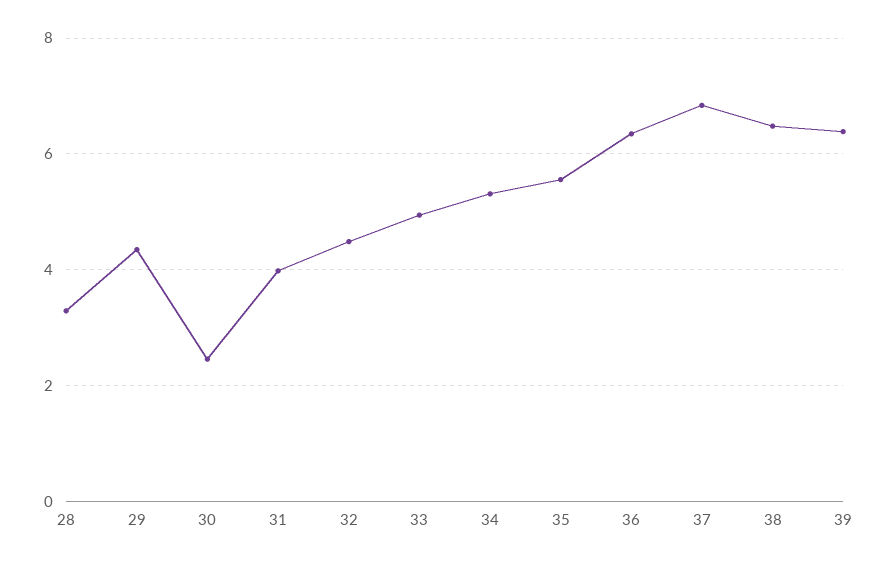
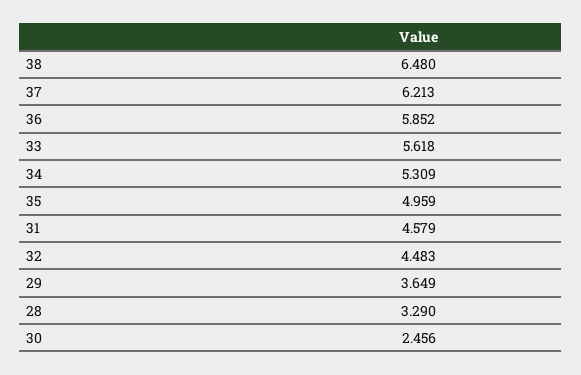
29: 4.4 -> 3.649
31: 4 -> 4.579
33: 5 -> 5.618
35: 5.6 -> 4.959
36: 6.4 -> 5.852
37: 6.8 -> 6.213
39: 6.4 -> none

